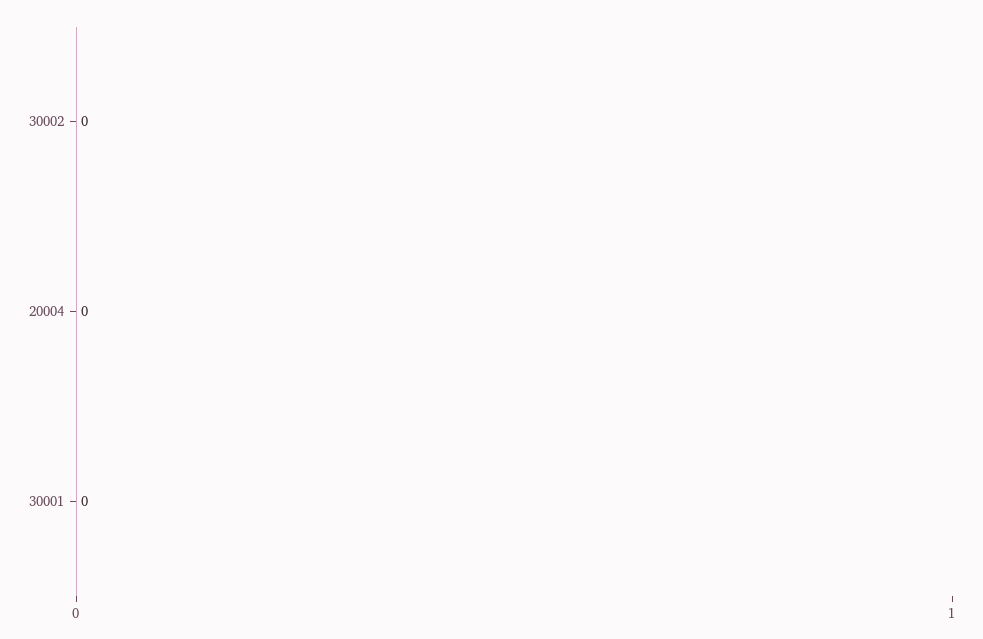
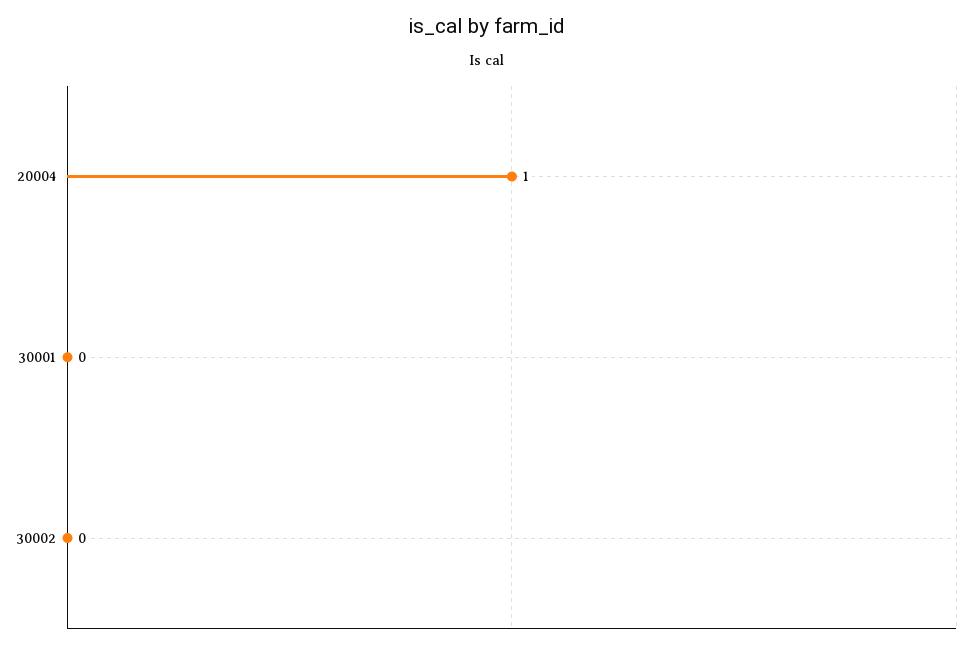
20004: 0 -> 1

